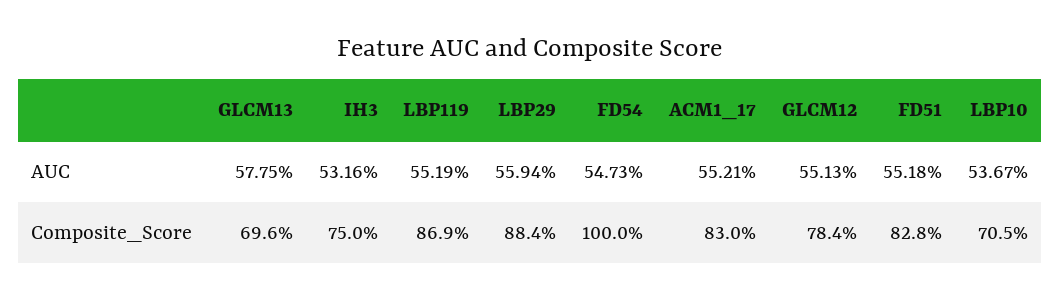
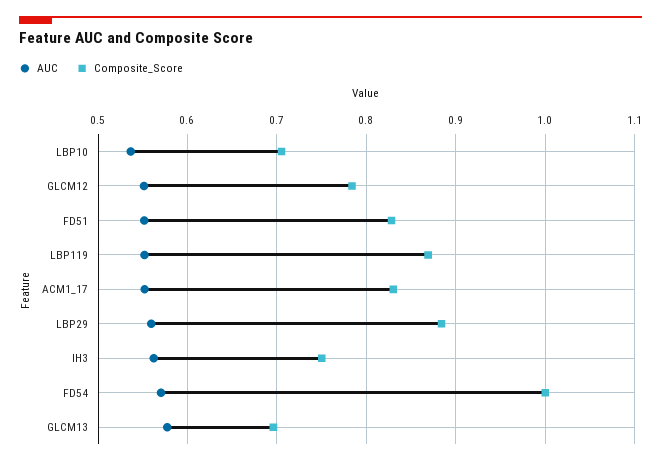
AUC, IH3: 0.5316 -> 0.56
AUC, FD54: 0.5473 -> 0.57

